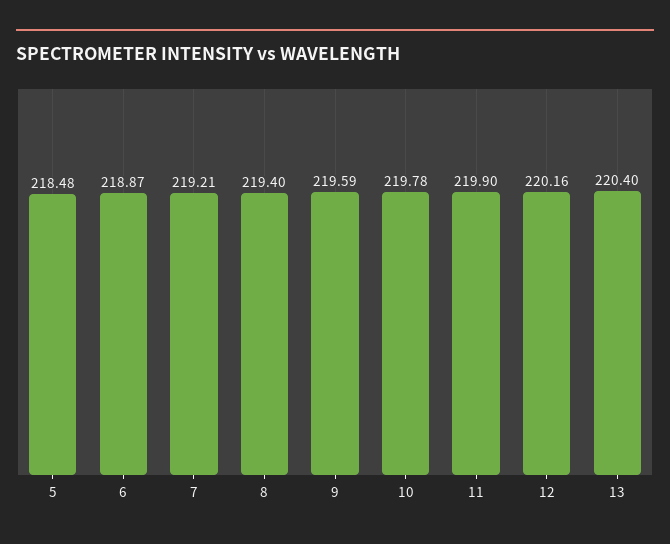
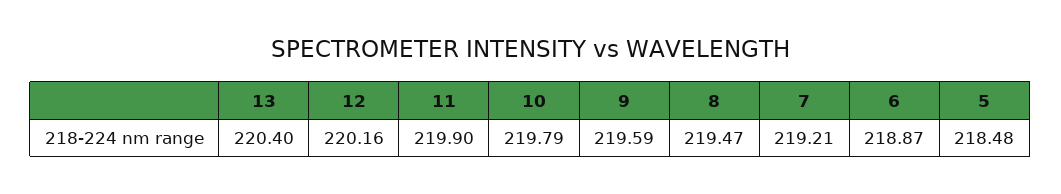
8: 219.4 -> 219.47
10: 219.78 -> 219.79

